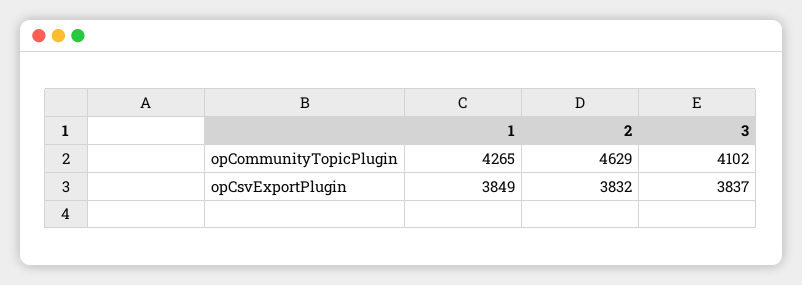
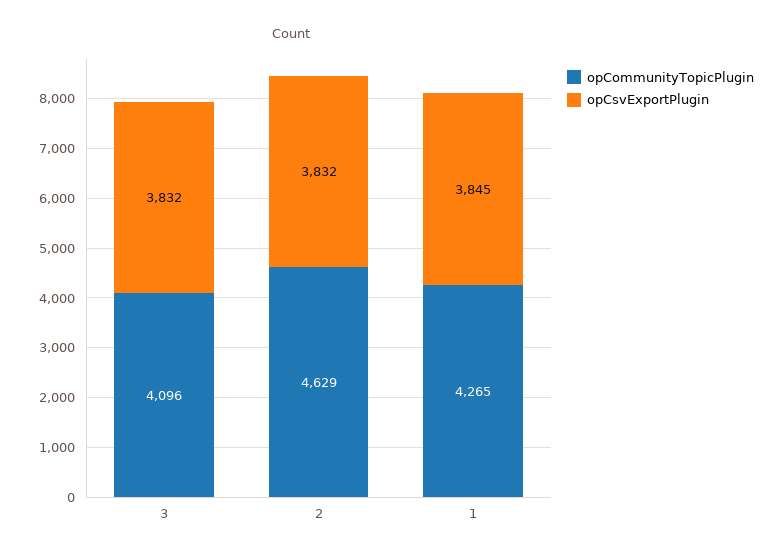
opCommunityTopicPlugin, 3: 4102 -> 4096
opCsvExportPlugin, 1: 3849 -> 3845
opCsvExportPlugin, 3: 3837 -> 3832

